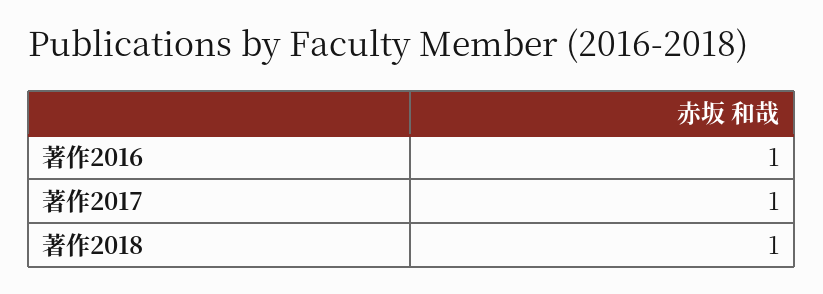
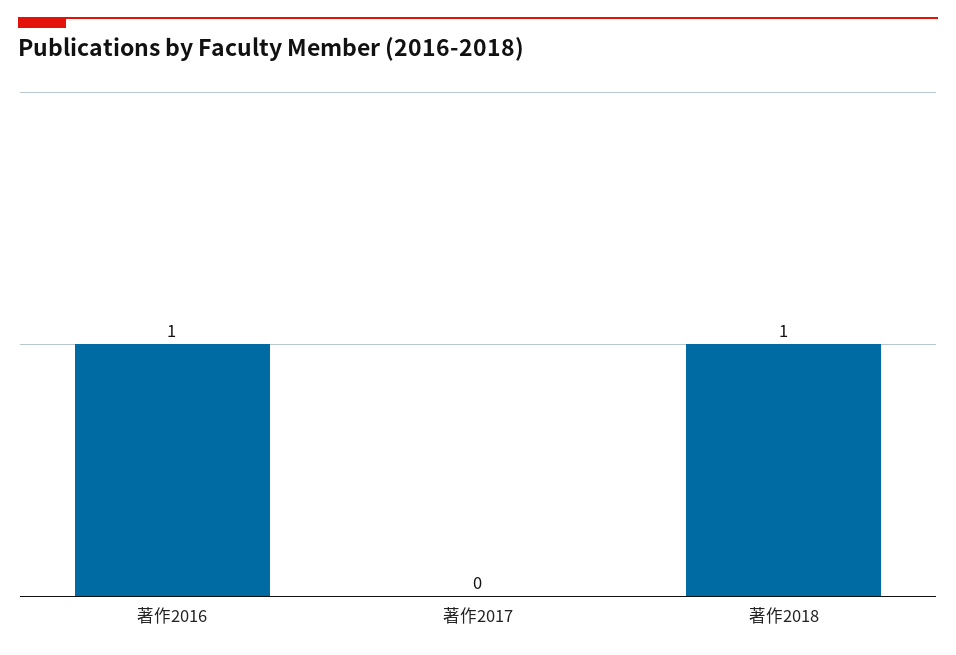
著作2017: 1 -> 0

